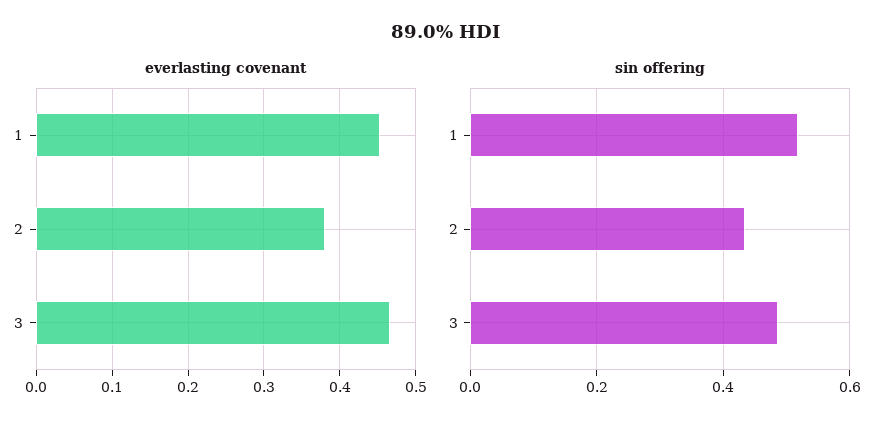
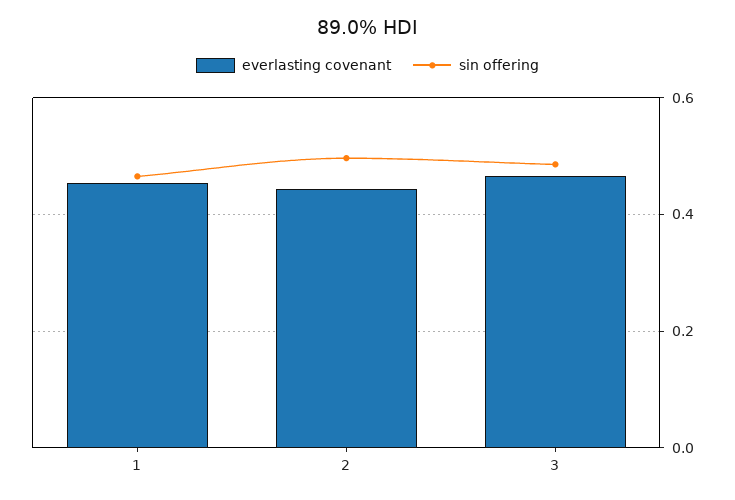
everlasting covenant, 2: 0.38 -> 0.44
sin offering, 1: 0.52 -> 0.46
sin offering, 2: 0.44 -> 0.5

